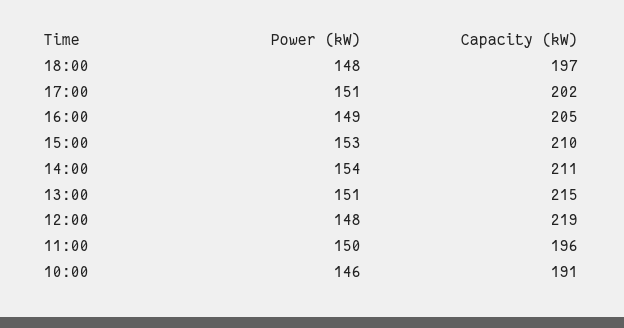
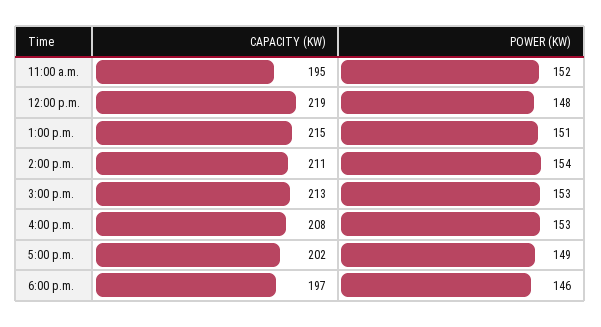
Power (kW), 18:00: 148 -> 146
Power (kW), 17:00: 151 -> 149
Power (kW), 16:00: 149 -> 153
Capacity (kW), 16:00: 205 -> 208
Capacity (kW), 15:00: 210 -> 213
Power (kW), 11:00: 150 -> 152
Capacity (kW), 11:00: 196 -> 195
Power (kW), 10:00: 146 -> none
Capacity (kW), 10:00: 191 -> none

